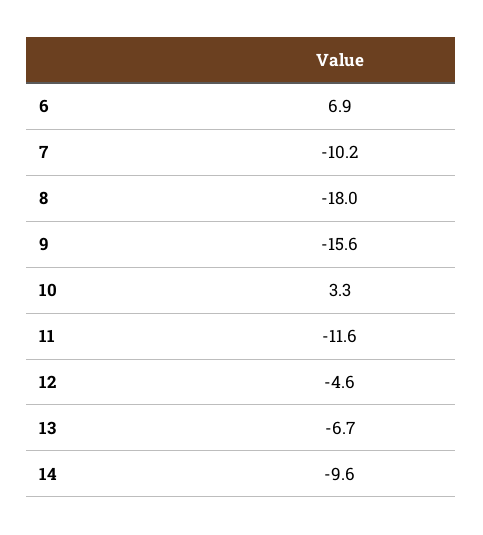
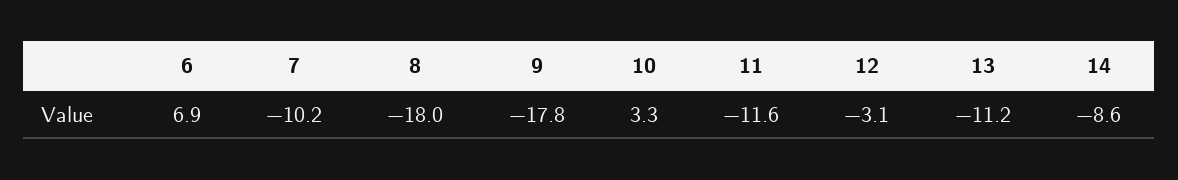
9: -15.6 -> -17.8
12: -4.6 -> -3.1
13: -6.7 -> -11.2
14: -9.6 -> -8.6

